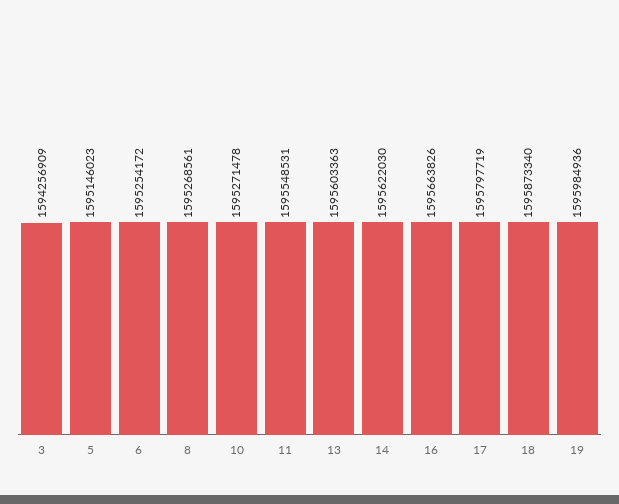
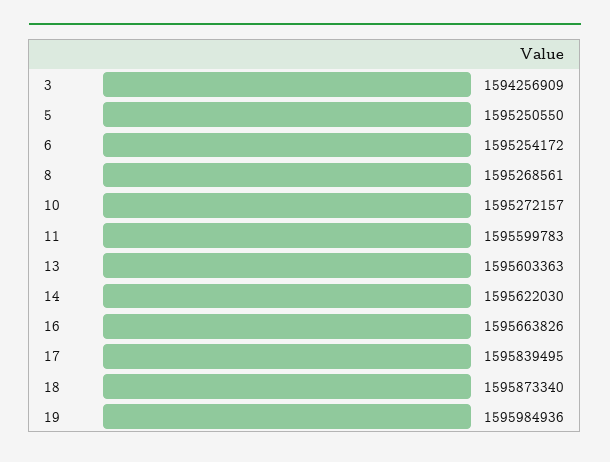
5: 1595146023 -> 1595250550
10: 1595271478 -> 1595272157
11: 1595548531 -> 1595599783
17: 1595797719 -> 1595839495

